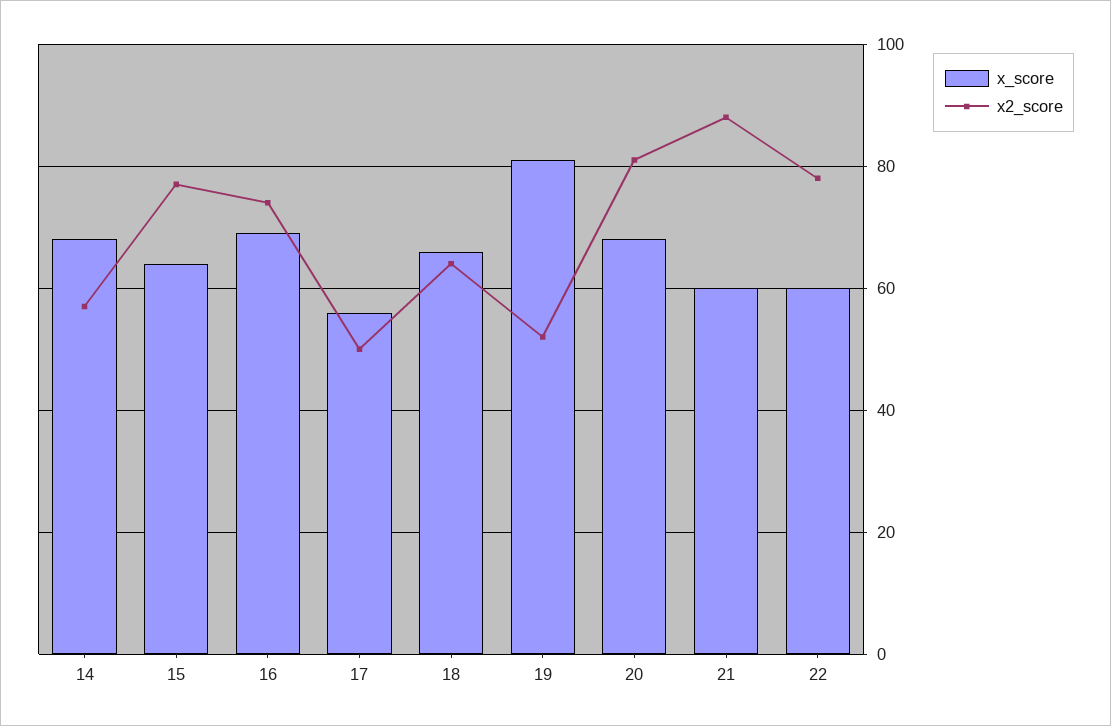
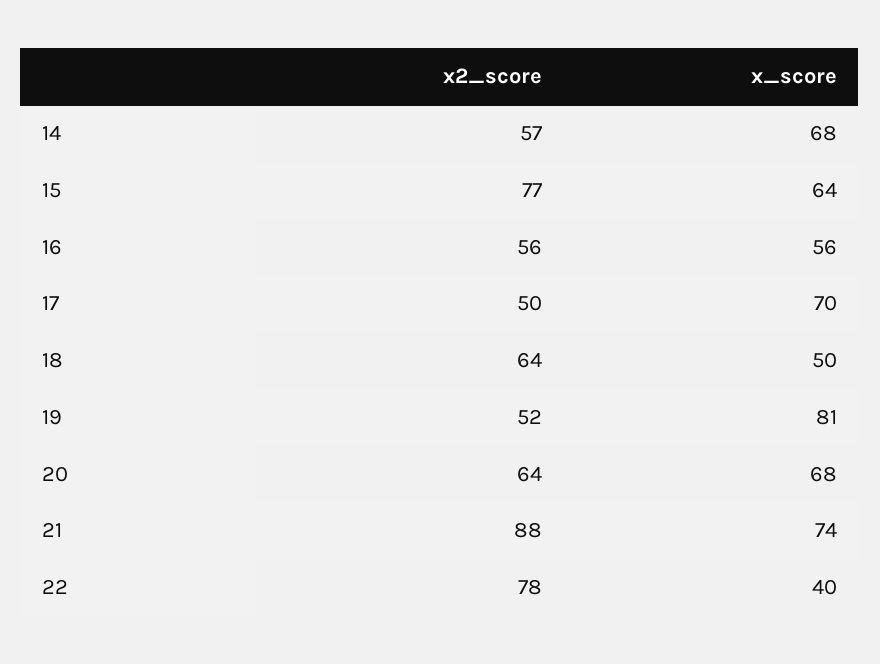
x_score, 16: 70 -> 56
x2_score, 16: 75 -> 56
x_score, 17: 55 -> 70
x_score, 18: 65 -> 50
x2_score, 20: 80 -> 64
x_score, 21: 60 -> 74
x_score, 22: 60 -> 40

